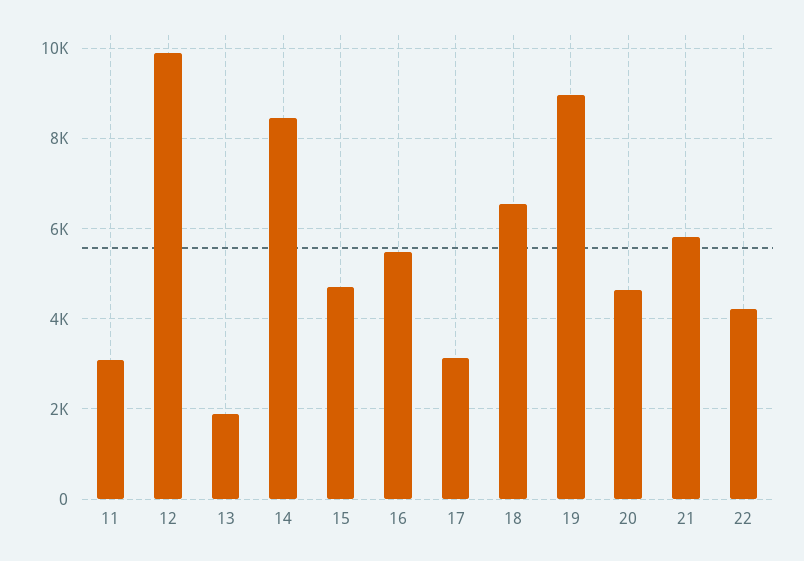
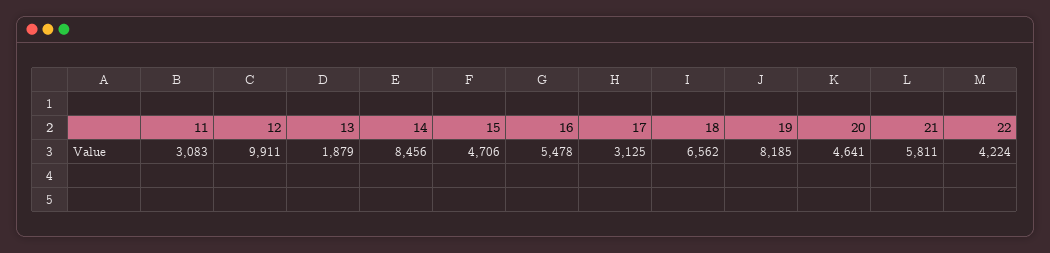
19: 9000 -> 8185

